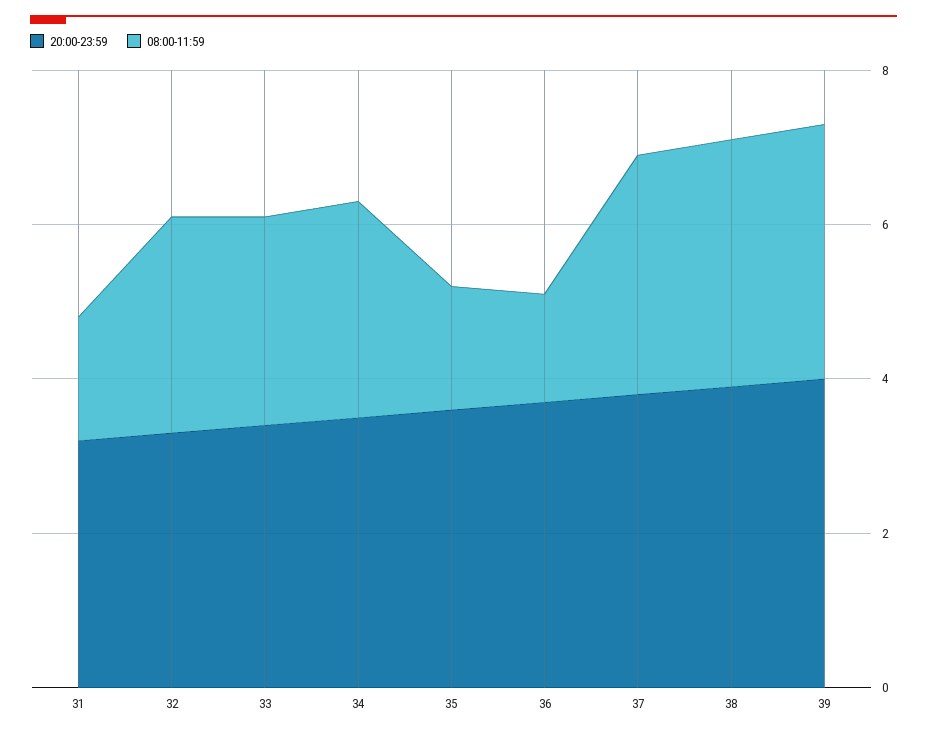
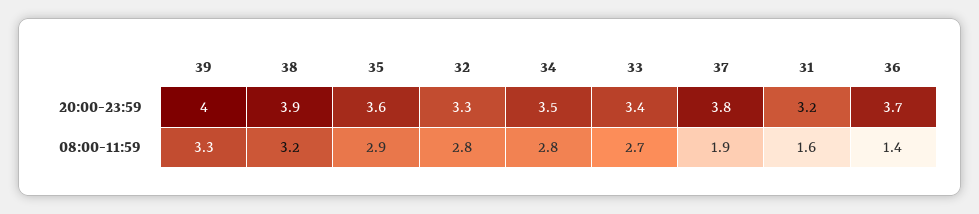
08:00-11:59, 35: 1.5 -> 2.9
08:00-11:59, 37: 3 -> 1.9

